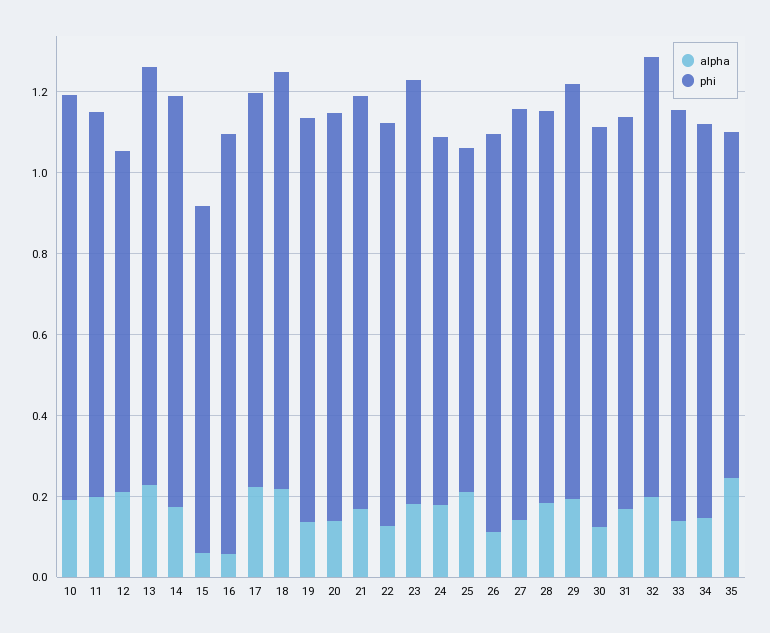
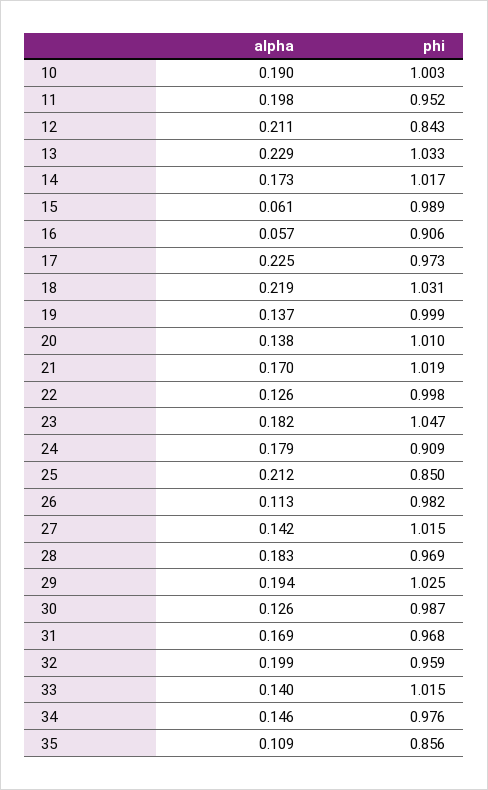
phi, 15: 0.85 -> 0.989
phi, 16: 1.05 -> 0.906
phi, 32: 1.1 -> 0.959
alpha, 35: 0.25 -> 0.109

